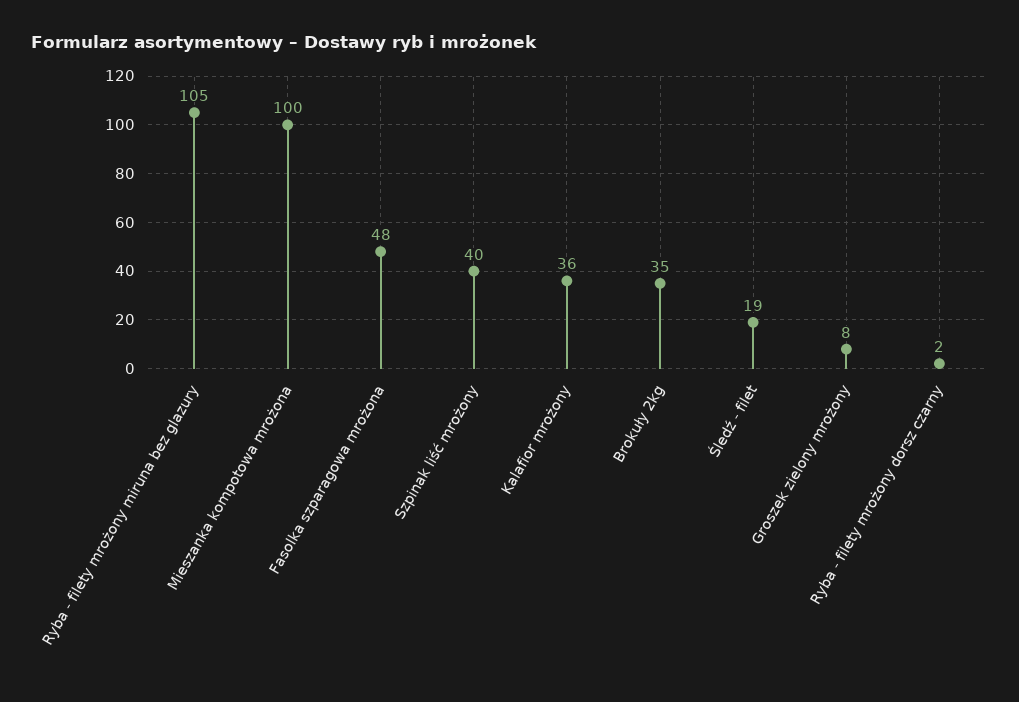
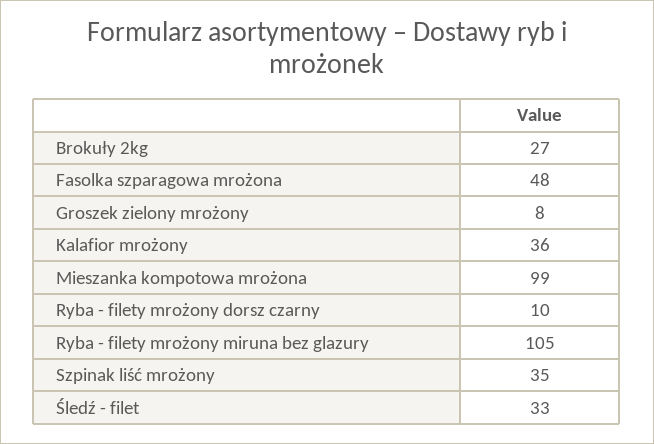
Mieszanka kompotowa mrożona: 100 -> 99
Szpinak liść mrożony: 40 -> 35
Brokuły 2kg: 35 -> 27
Śledź - filet: 19 -> 33
Ryba - filety mrożony dorsz czarny: 2 -> 10

